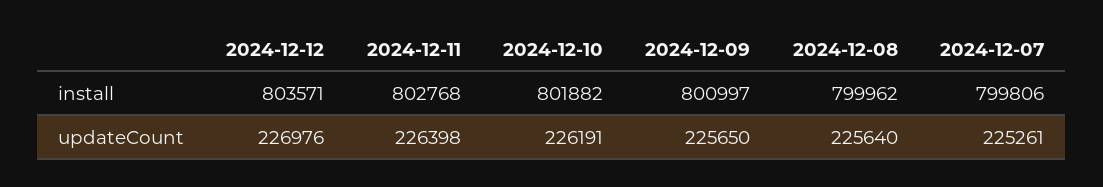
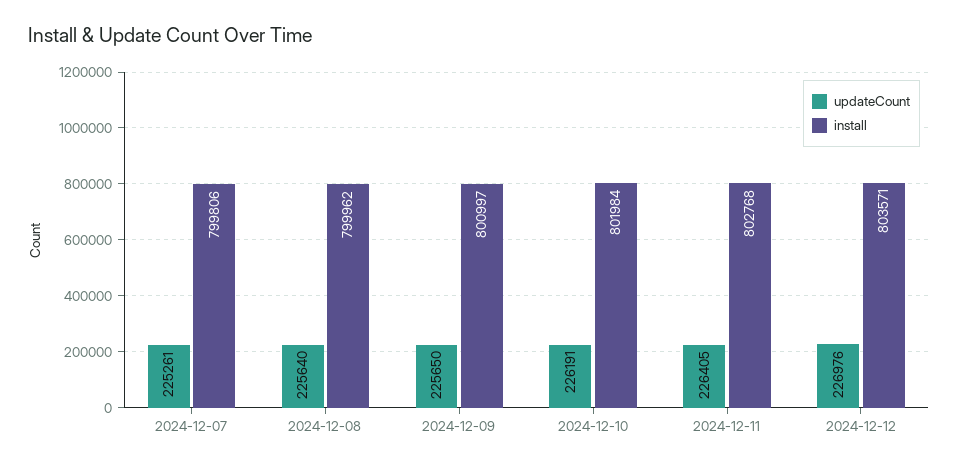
install, 2024-12-10: 801882 -> 801984
updateCount, 2024-12-11: 226398 -> 226405

